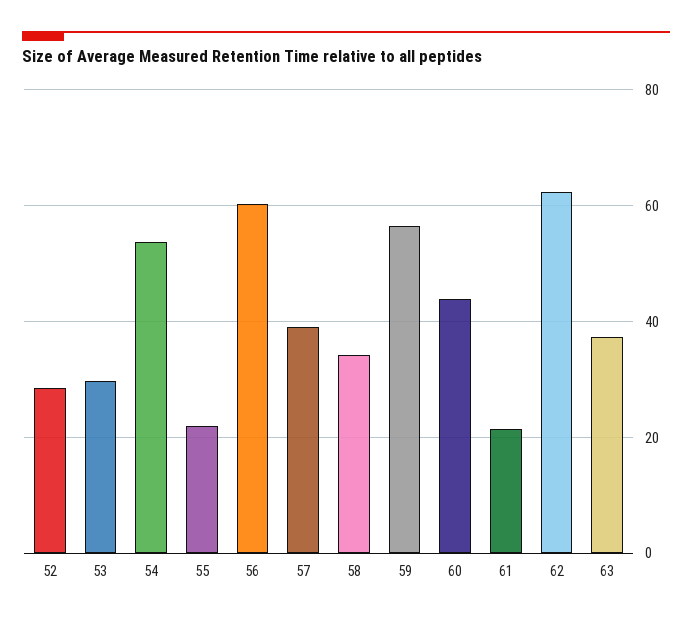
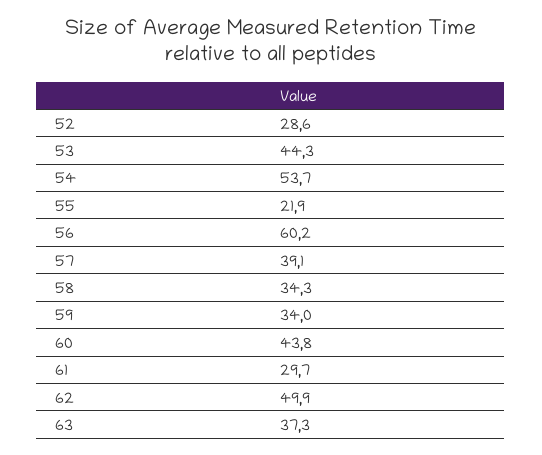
53: 30 -> 44.3
59: 56 -> 34
61: 22 -> 29.7
62: 62 -> 49.9

